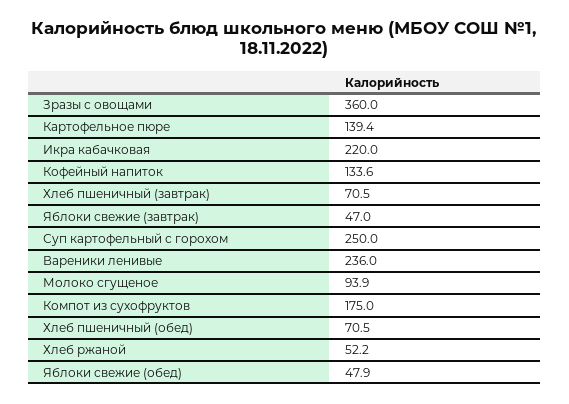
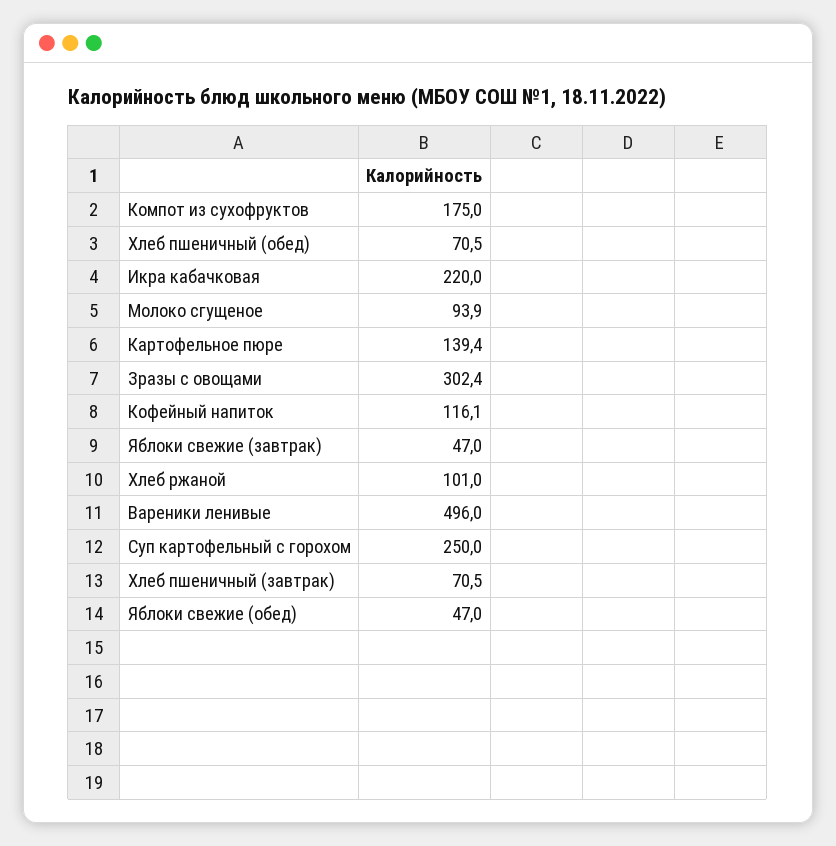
Зразы с овощами: 360 -> 302.4
Кофейный напиток: 133.6 -> 116.1
Вареники ленивые: 236 -> 496
Хлеб ржаной: 52.2 -> 101
Яблоки свежие (обед): 47.9 -> 47

